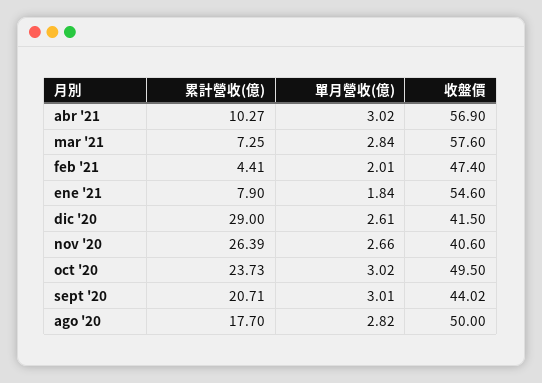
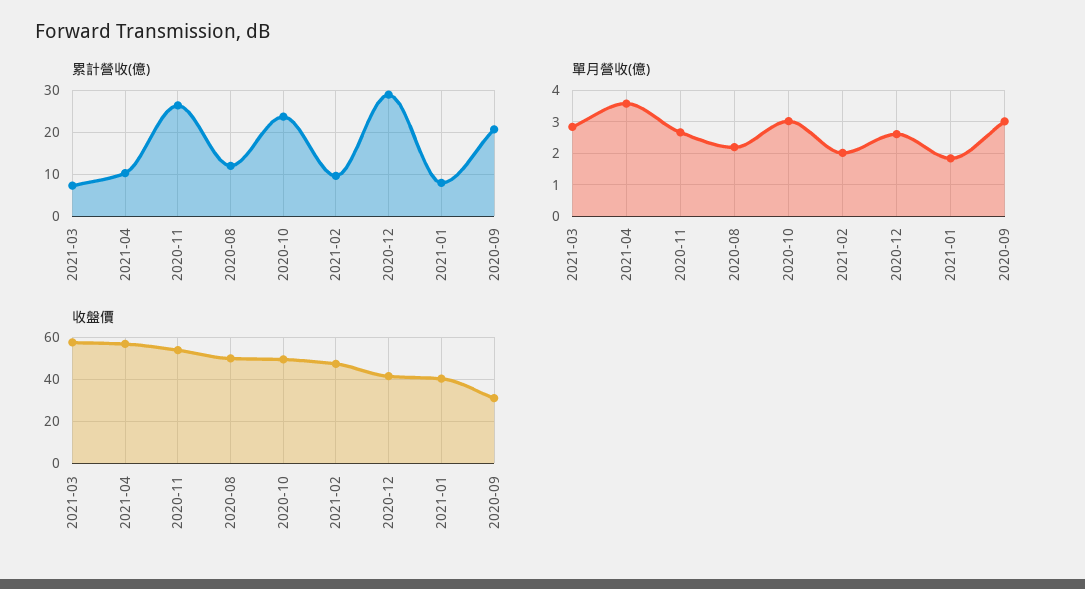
單月營收(億), abr '21: 3.02 -> 3.6
累計營收(億), feb '21: 4.41 -> 10
收盤價, ene '21: 54.6 -> 40
收盤價, nov '20: 40.6 -> 55
收盤價, sept '20: 44.02 -> 30
累計營收(億), ago '20: 17.7 -> 12
單月營收(億), ago '20: 2.82 -> 2.2

